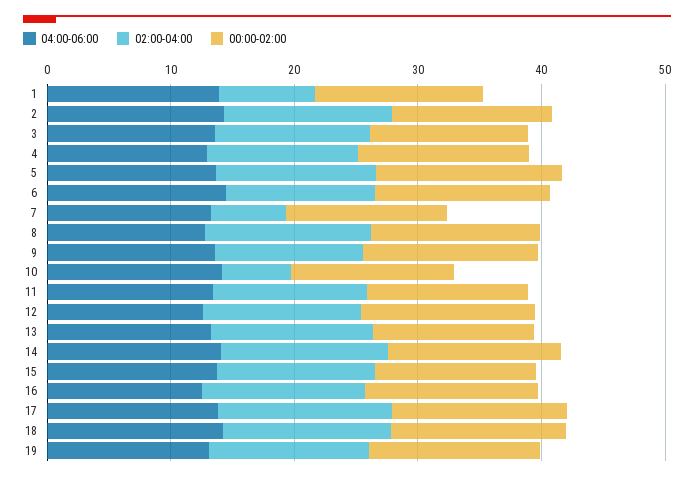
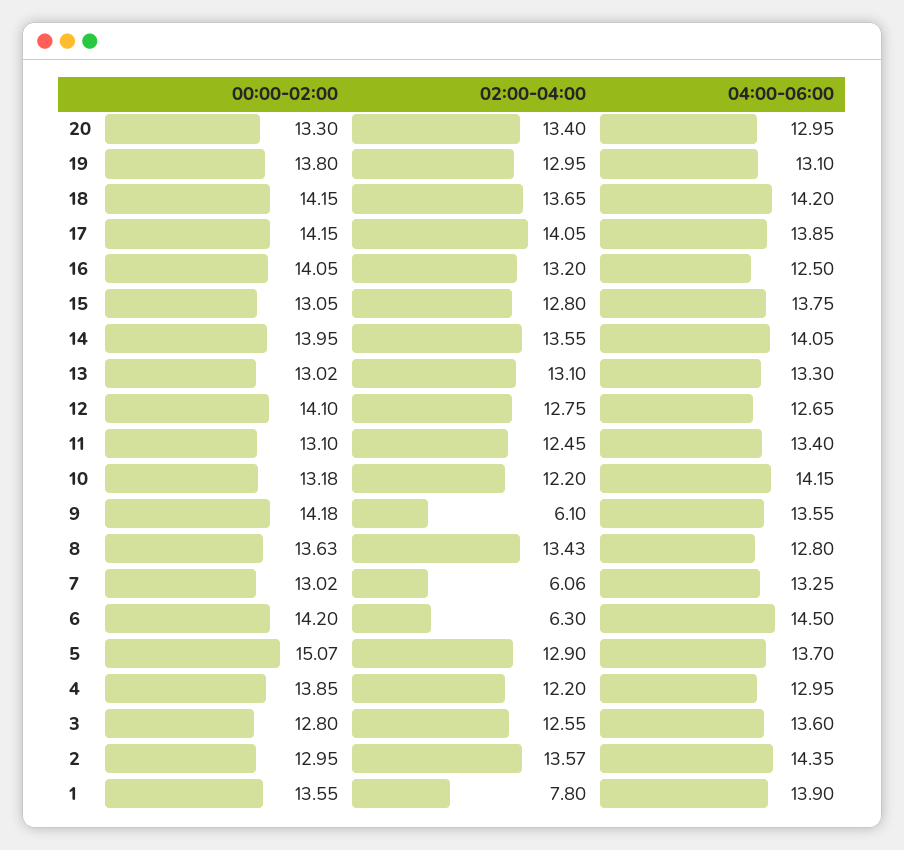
02:00-04:00, 6: 12 -> 6.3
02:00-04:00, 9: 12 -> 6.1
02:00-04:00, 10: 6 -> 12.2
00:00-02:00, 20: none -> 13.3
02:00-04:00, 20: none -> 13.4
04:00-06:00, 20: none -> 12.95

